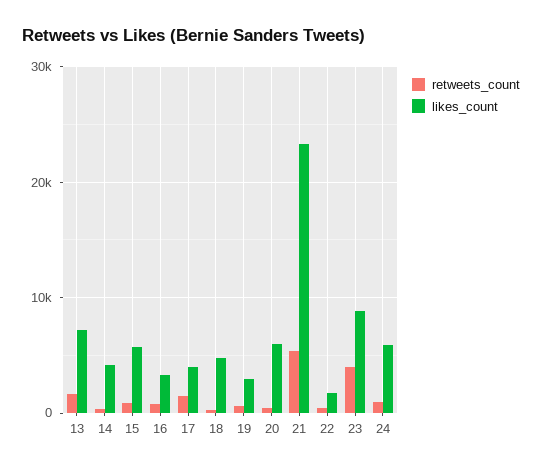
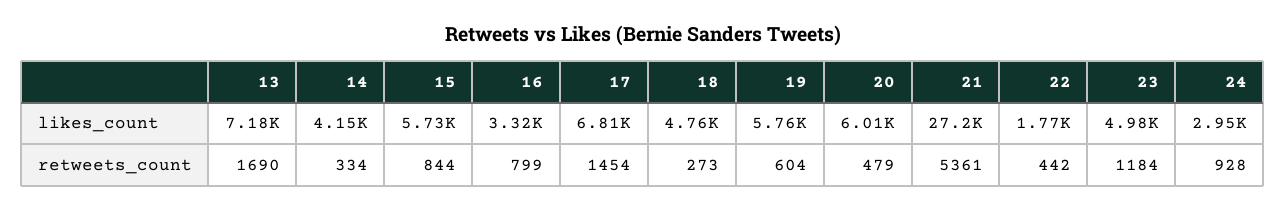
likes_count, 17: 4000 -> 6810
likes_count, 19: 3000 -> 5760
likes_count, 21: 23000 -> 27200
retweets_count, 23: 4000 -> 1184
likes_count, 23: 9000 -> 4980
likes_count, 24: 6000 -> 2950

